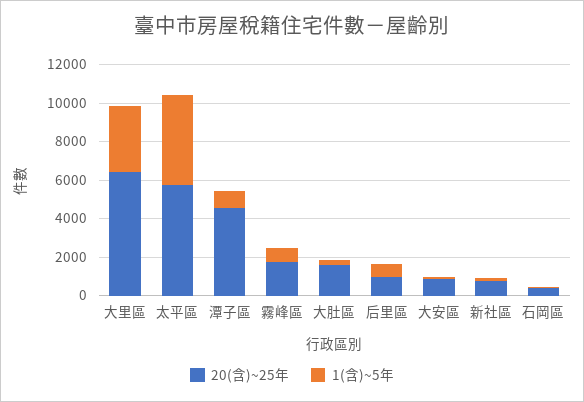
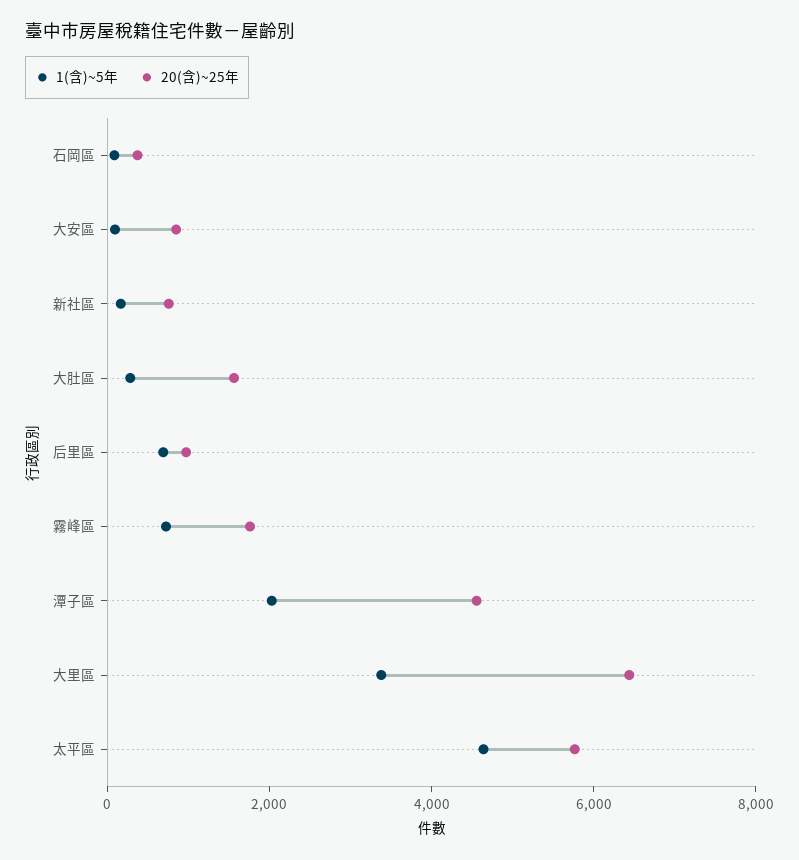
1(含)~5年, 潭子區: 1000 -> 2000

